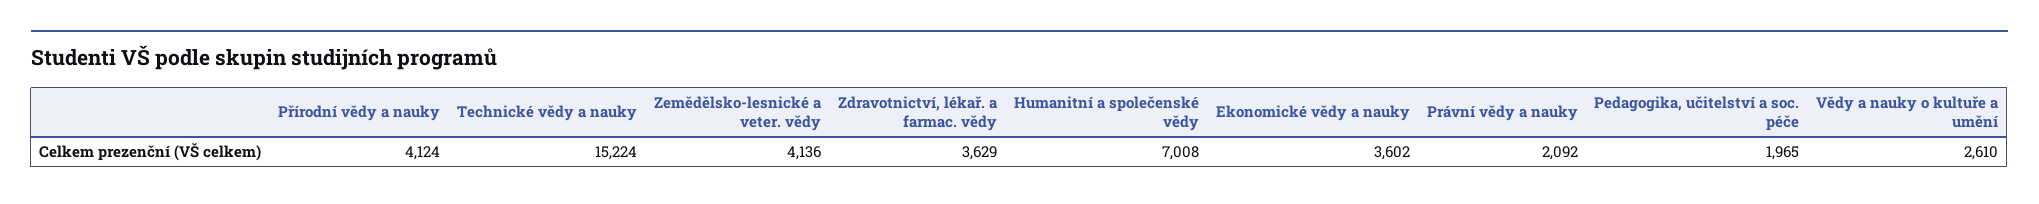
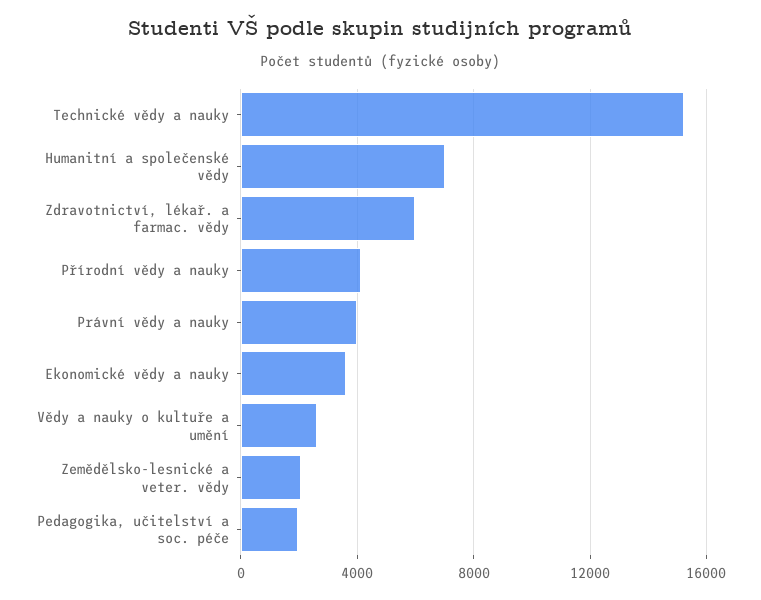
Zemědělsko-lesnické a veter. vědy: 4136 -> 2000
Zdravotnictví, lékař. a farmac. vědy: 3629 -> 6000
Právní vědy a nauky: 2092 -> 4000

